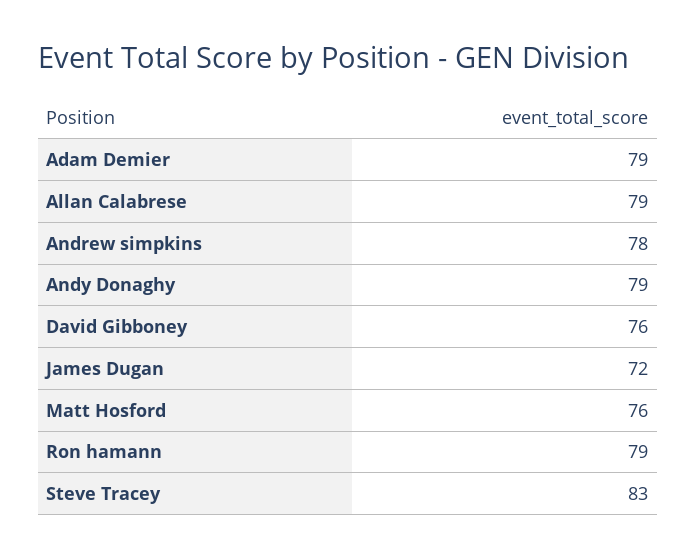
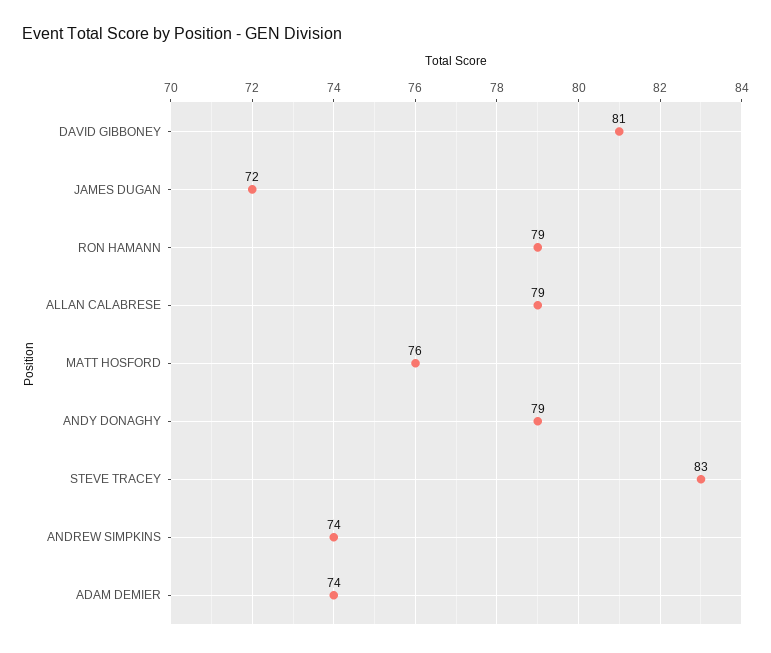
Adam Demier: 79 -> 74
Andrew simpkins: 78 -> 74
David Gibboney: 76 -> 81

